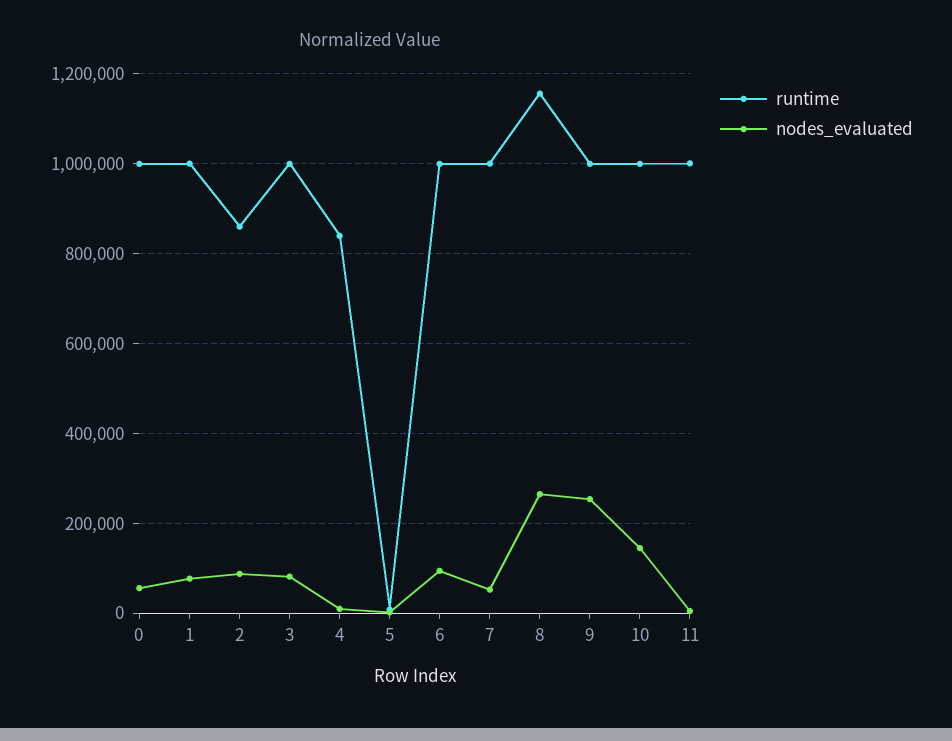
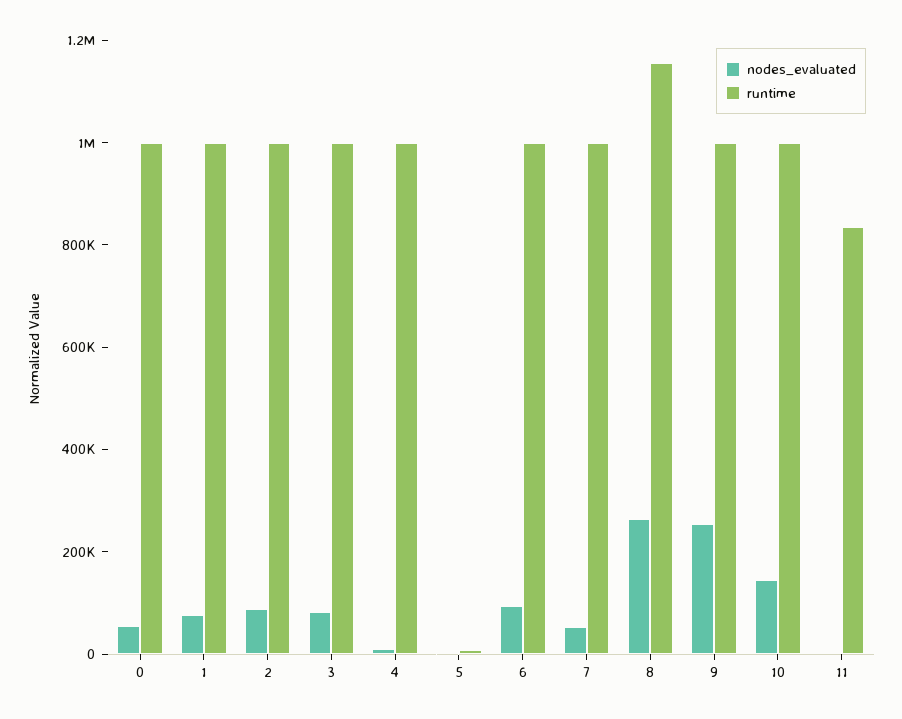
runtime, 2: 860000 -> 1000000
runtime, 4: 840000 -> 1000000
runtime, 11: 1000000 -> 850000

